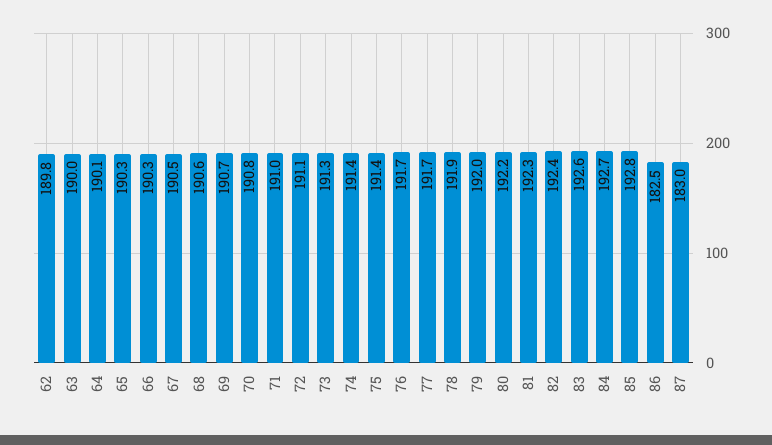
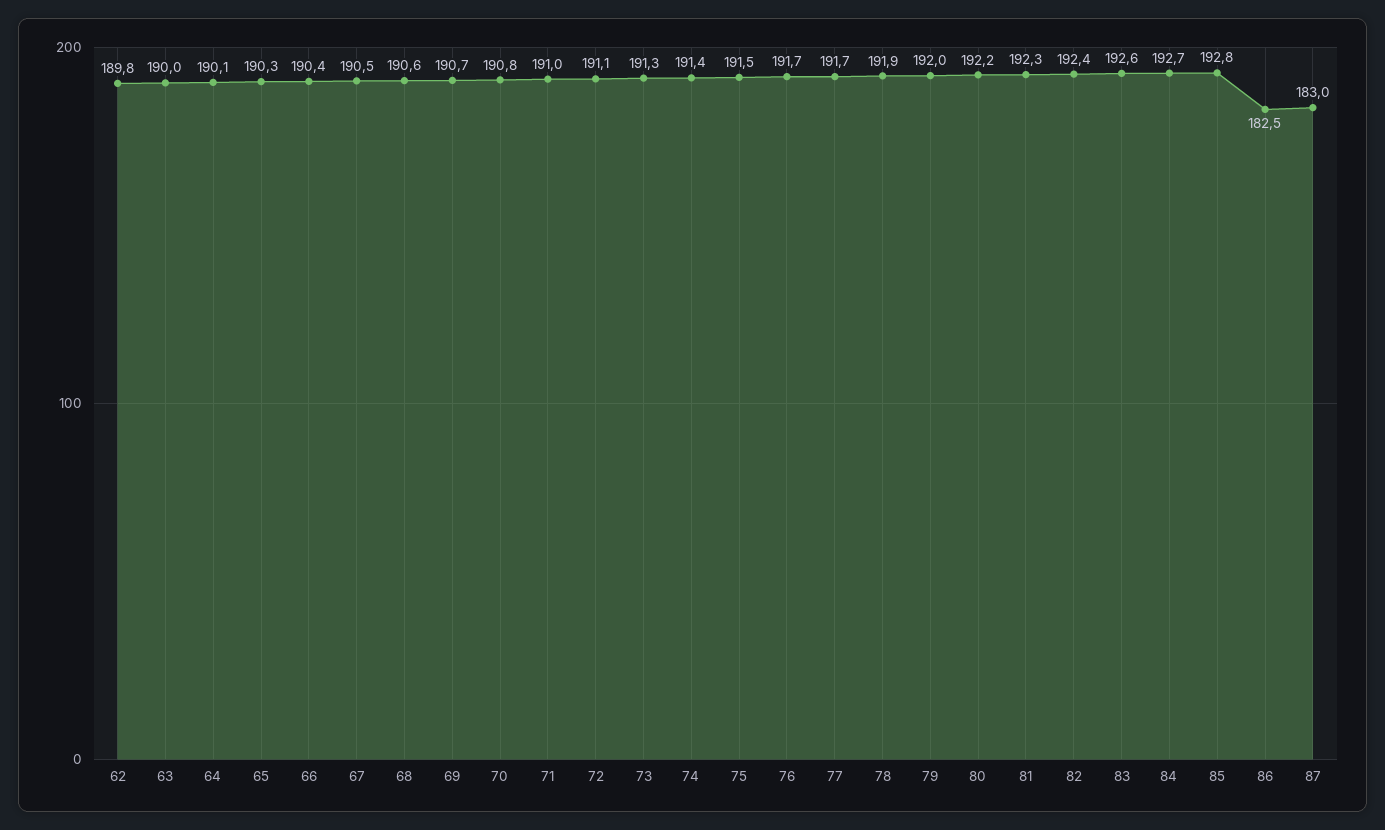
66: 190.3 -> 190.4
75: 191.4 -> 191.5

